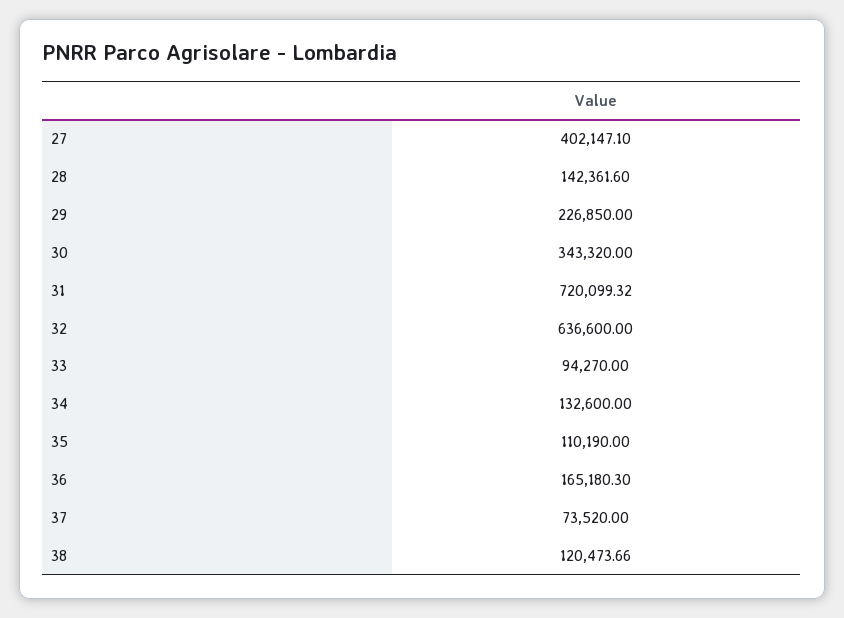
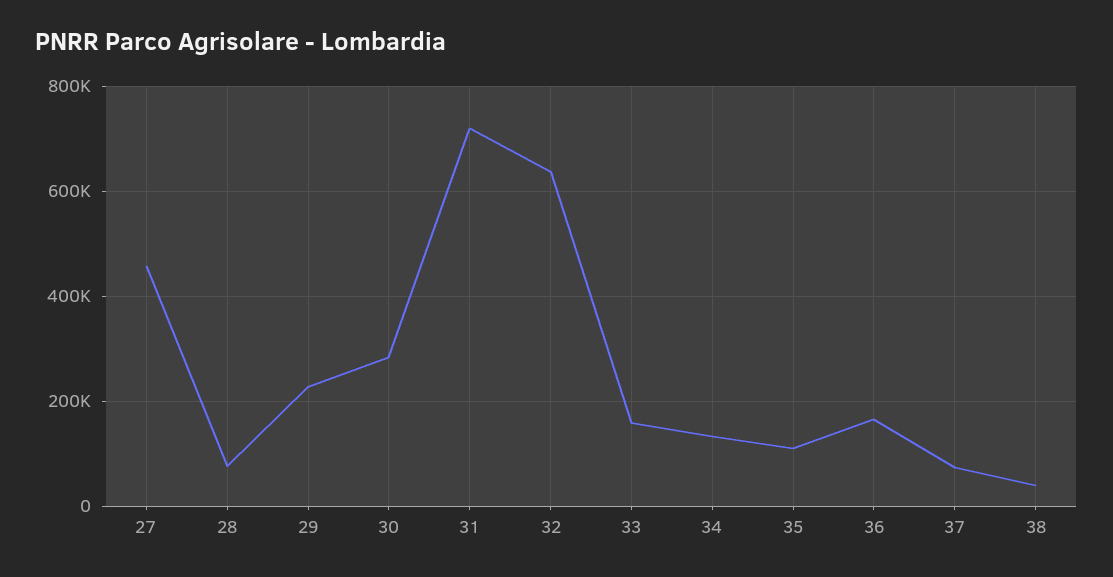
27: 402147.1 -> 460000
28: 142361.6 -> 80000
30: 343320 -> 280000
33: 94270 -> 160000
38: 120473.66 -> 40000

